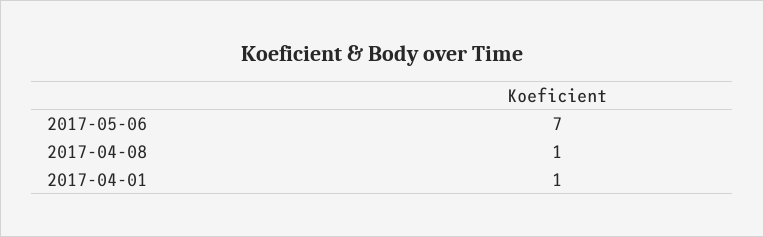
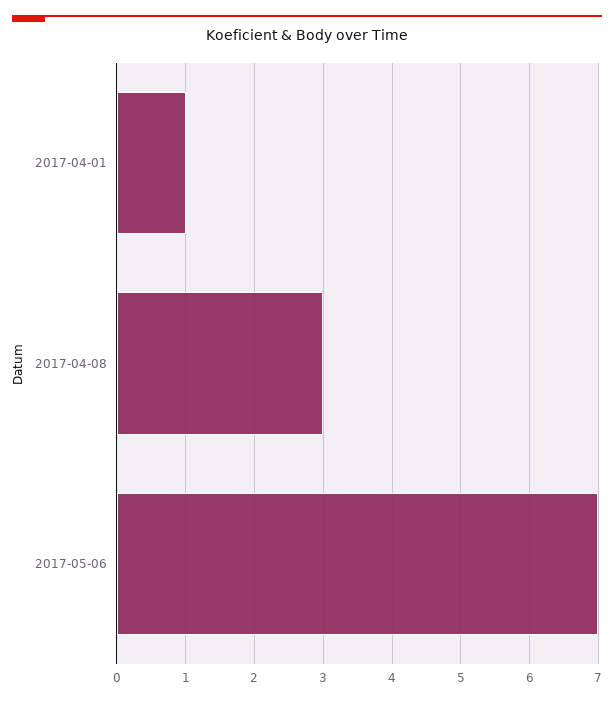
2017-04-08: 1 -> 3

